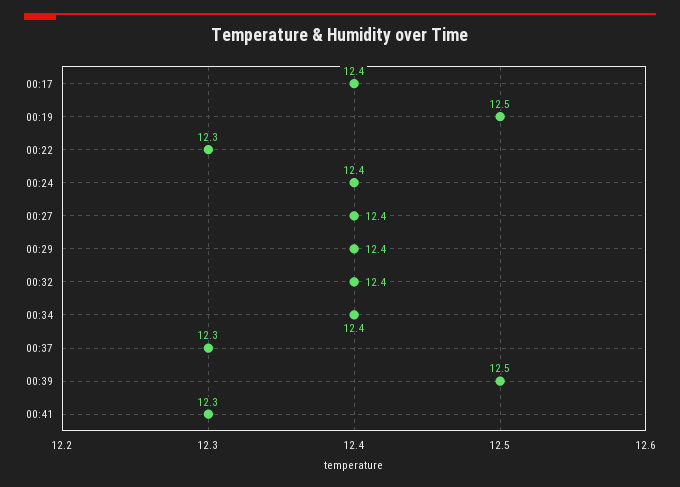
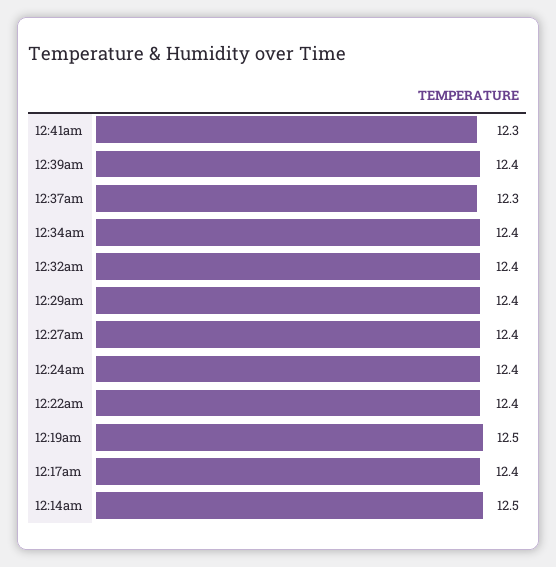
00:22: 12.3 -> 12.4
00:39: 12.5 -> 12.4
12:14am: none -> 12.5

